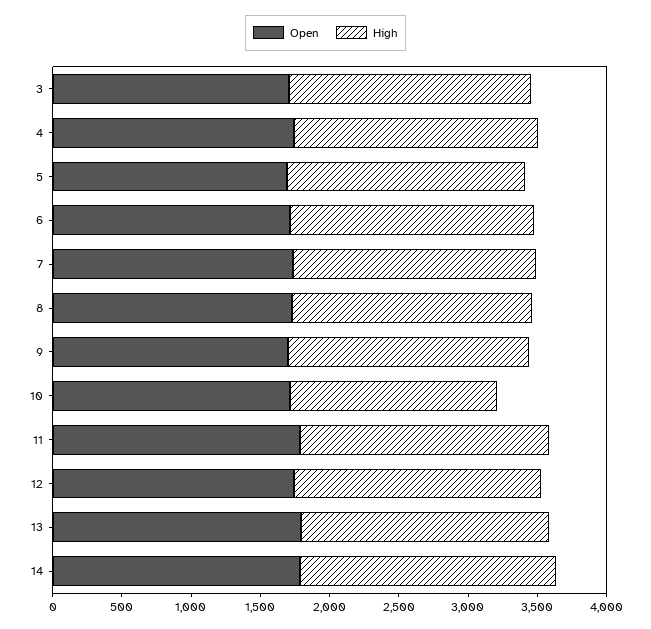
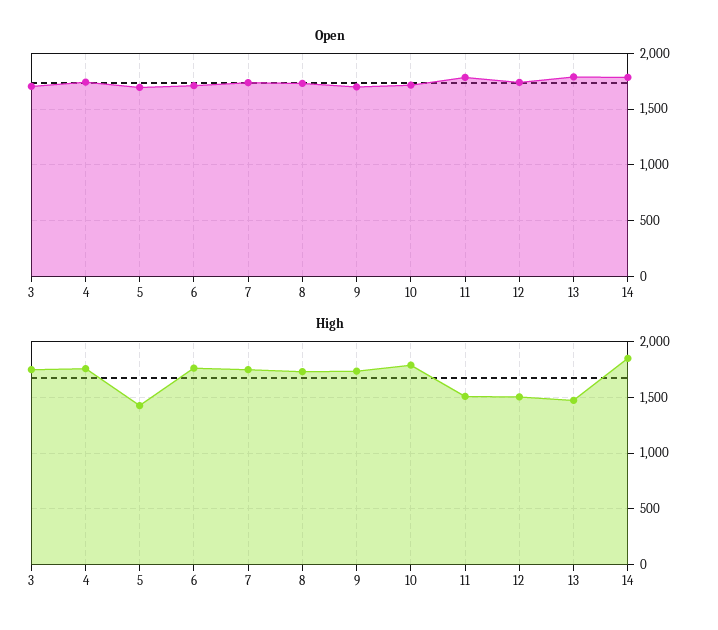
High, 5: 1700 -> 1400
High, 10: 1500 -> 1800
High, 11: 1800 -> 1500
High, 12: 1800 -> 1500
High, 13: 1800 -> 1500

